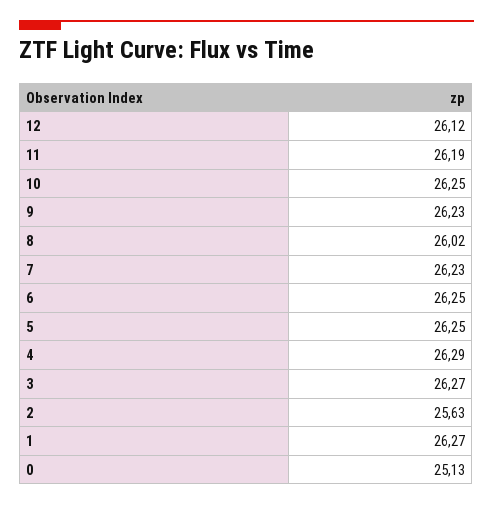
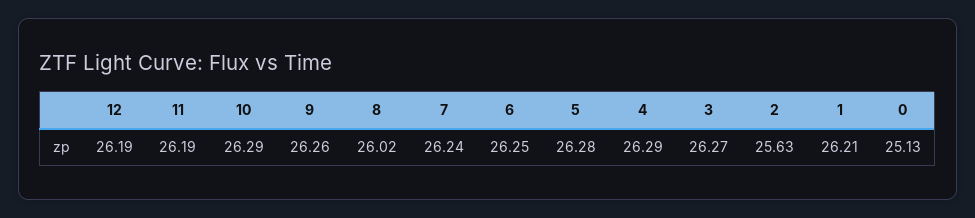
12: 26.12 -> 26.19
10: 26.25 -> 26.29
9: 26.23 -> 26.26
7: 26.23 -> 26.24
5: 26.25 -> 26.28
1: 26.27 -> 26.21

